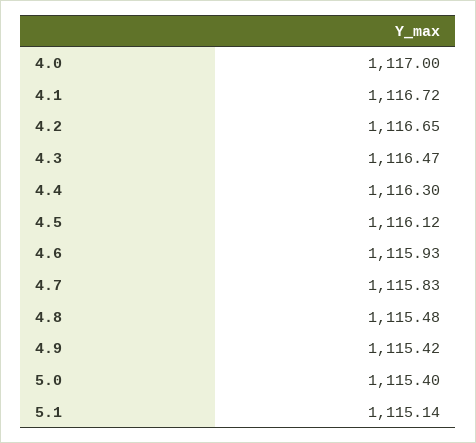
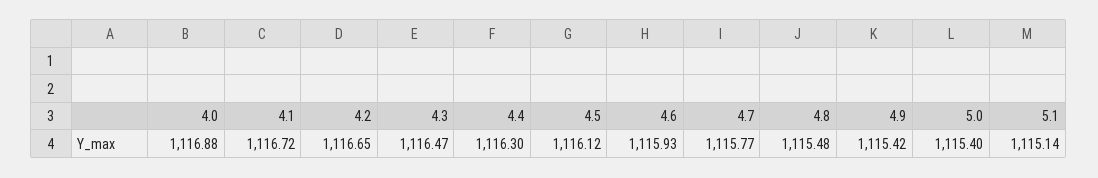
4.0: 1117 -> 1116.88
4.7: 1115.83 -> 1115.77

